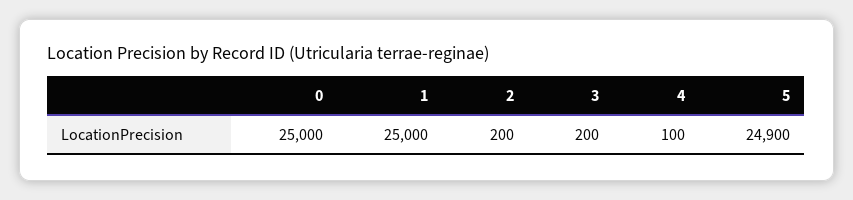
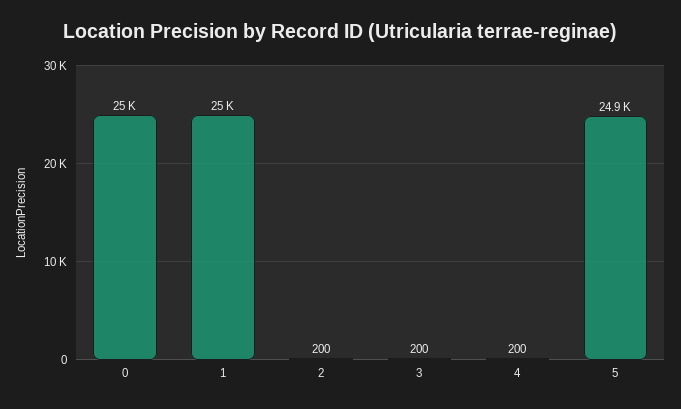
4: 100 -> 200

